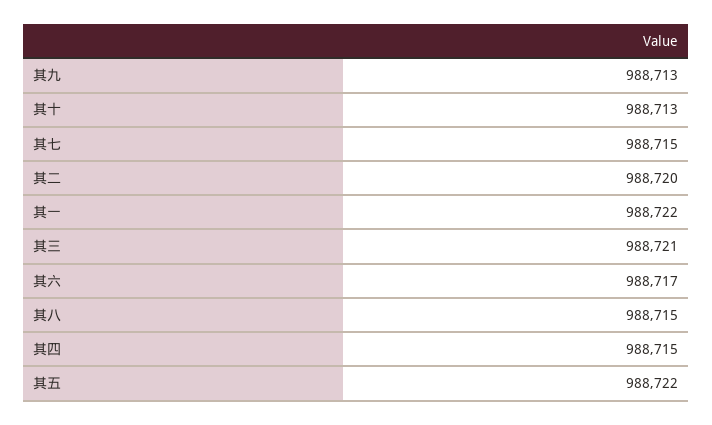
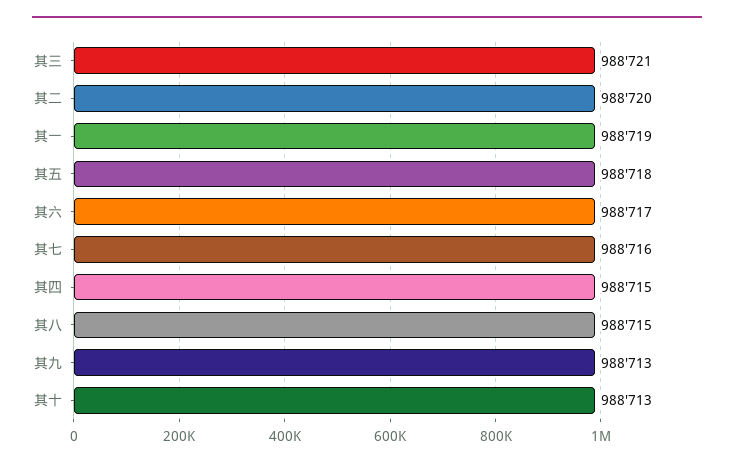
其七: 988715 -> 988716
其一: 988722 -> 988719
其五: 988722 -> 988718

